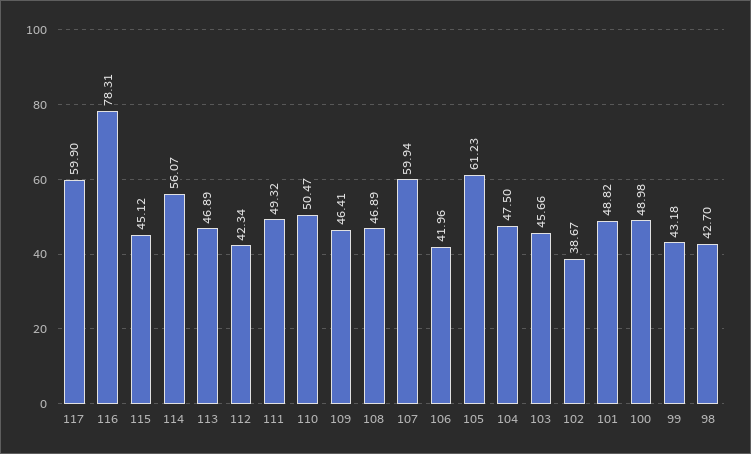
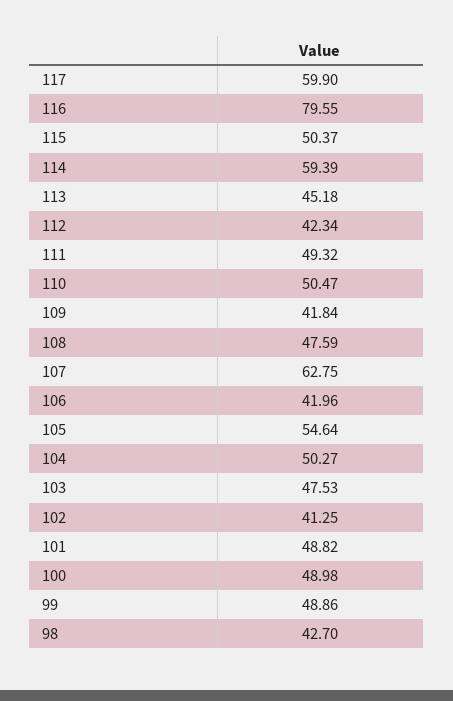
116: 78.31 -> 79.55
115: 45.12 -> 50.37
114: 56.07 -> 59.39
113: 46.89 -> 45.18
109: 46.41 -> 41.84
108: 46.89 -> 47.59
107: 59.94 -> 62.75
105: 61.23 -> 54.64
104: 47.5 -> 50.27
103: 45.66 -> 47.53
102: 38.67 -> 41.25
99: 43.18 -> 48.86

